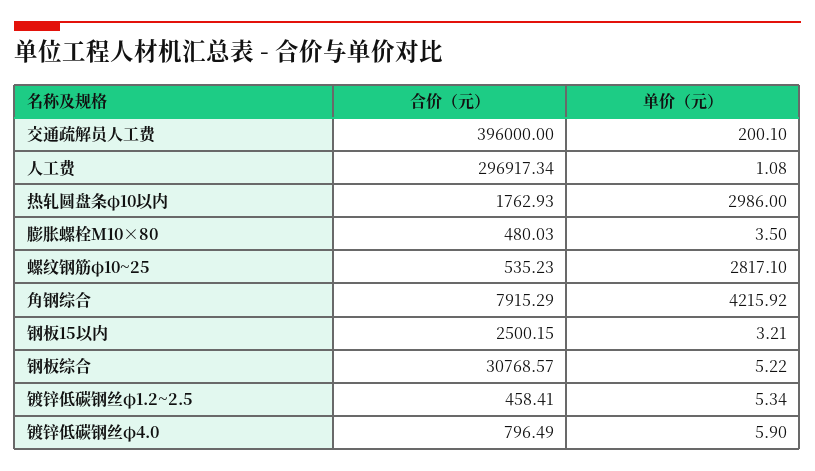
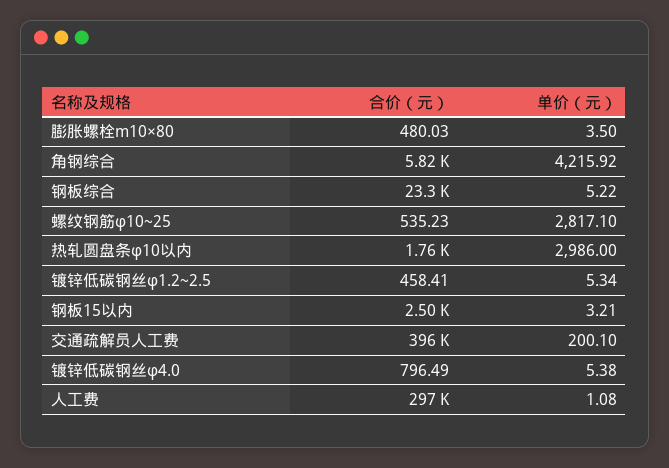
合价（元）, 角钢综合: 7915.29 -> 5820
合价（元）, 钢板综合: 30768.57 -> 23300
单价（元）, 镀锌低碳钢丝φ4.0: 5.9 -> 5.38

